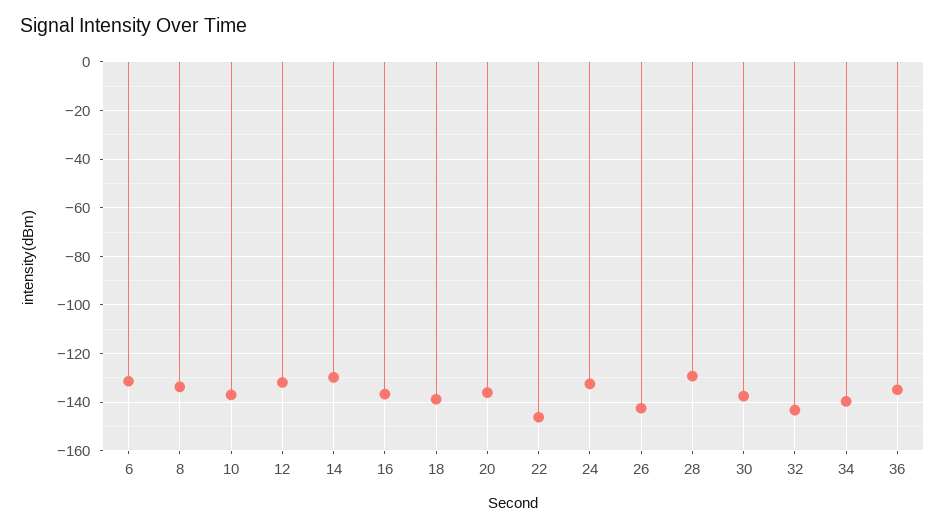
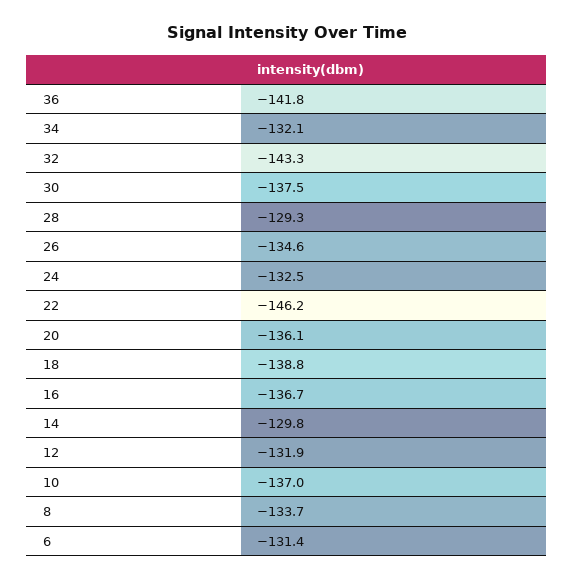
26: -142.5 -> -134.6
34: -140 -> -132.1
36: -135 -> -141.8

